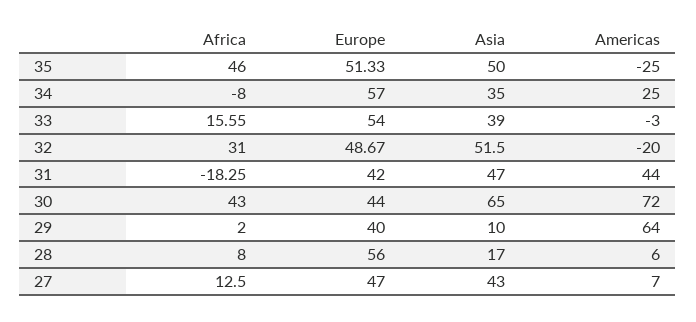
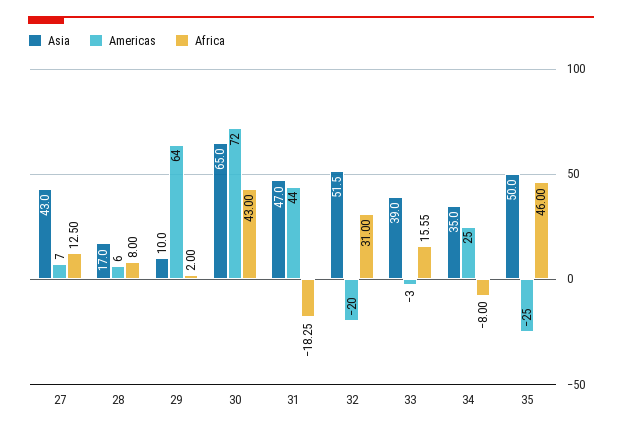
Europe, 35: 51.33 -> none
Europe, 34: 57 -> none
Europe, 33: 54 -> none
Europe, 32: 48.67 -> none
Europe, 31: 42 -> none
Europe, 30: 44 -> none
Europe, 29: 40 -> none
Europe, 28: 56 -> none
Europe, 27: 47 -> none

